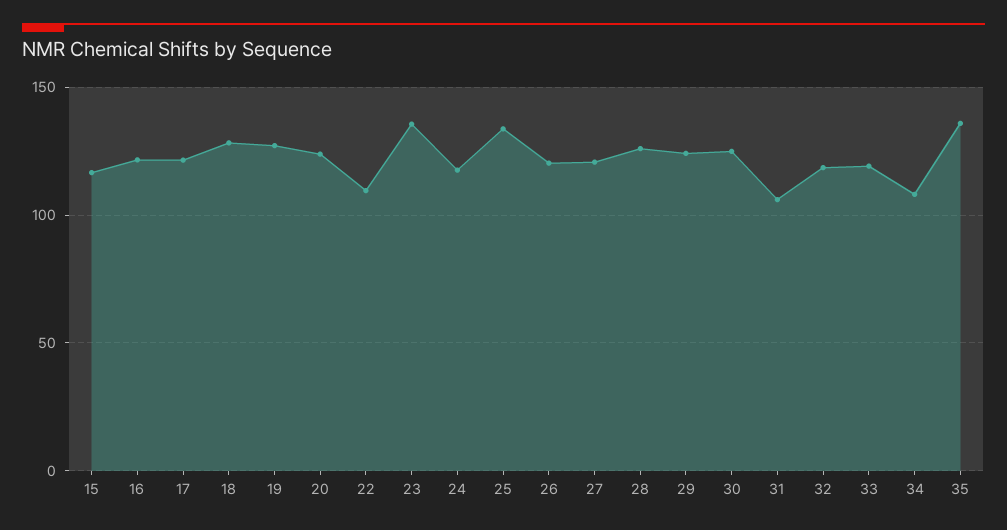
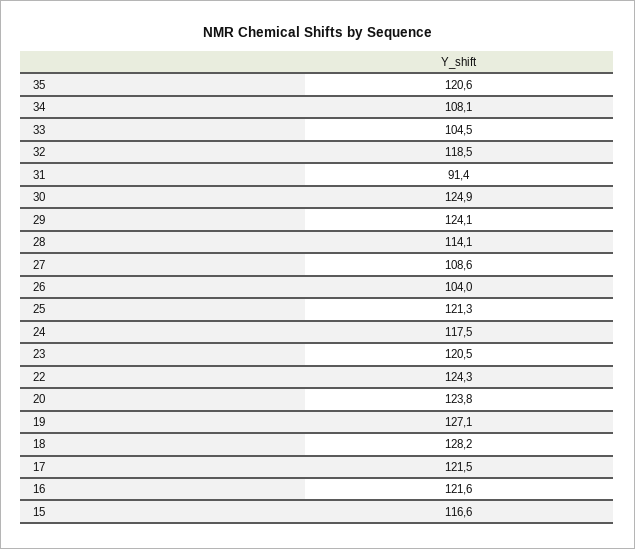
22: 110 -> 124.3
23: 135 -> 120.5
25: 135 -> 121.3
26: 120 -> 104
27: 120 -> 108.6
28: 125 -> 114.1
31: 105 -> 91.4
33: 120 -> 104.5
35: 135 -> 120.6

